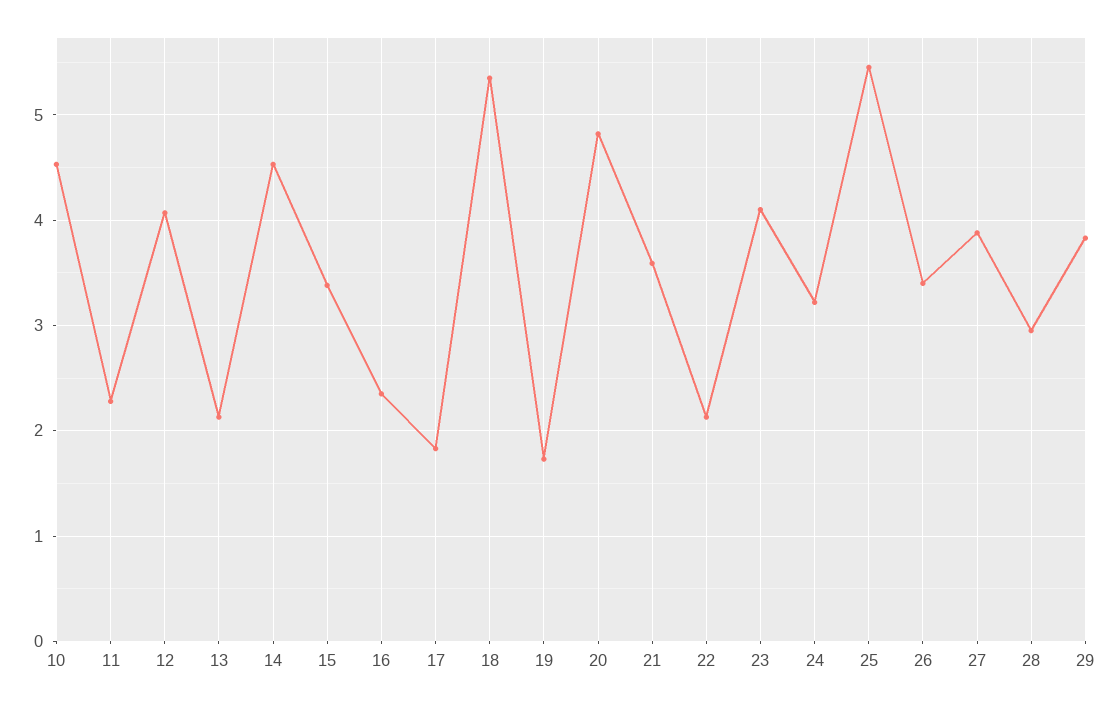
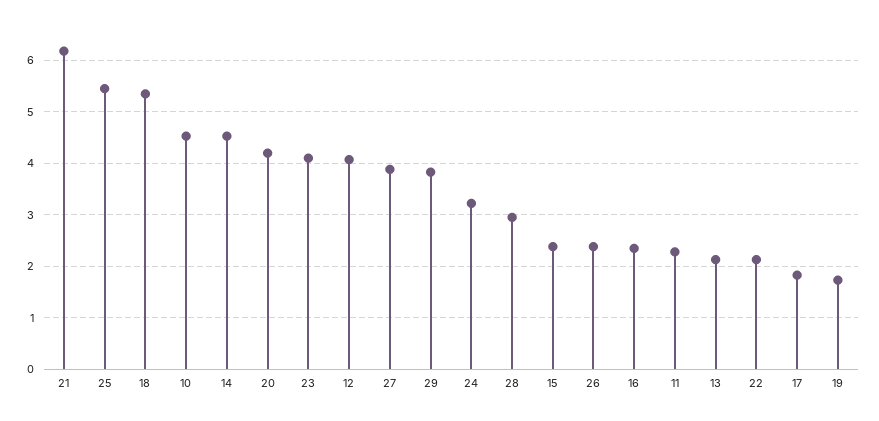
15: 3.4 -> 2.4
20: 4.8 -> 4.2
21: 3.6 -> 6.2
26: 3.4 -> 2.4

